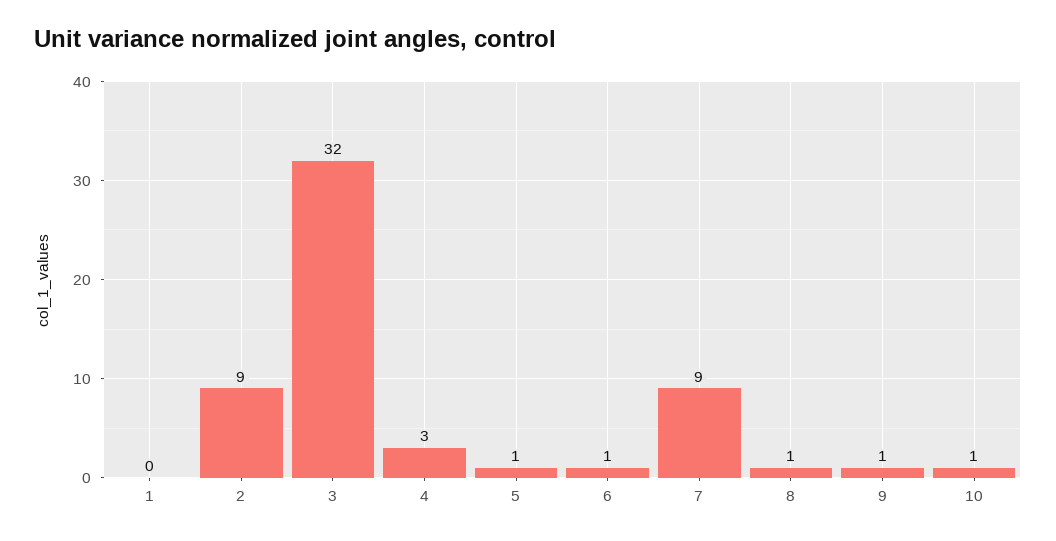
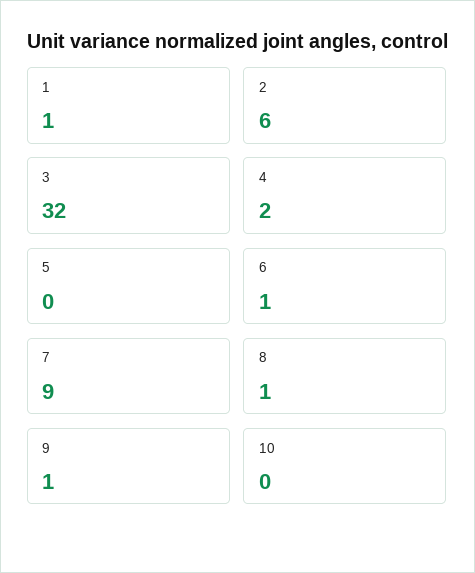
1: 0 -> 1
2: 9 -> 6
4: 3 -> 2
5: 1 -> 0
10: 1 -> 0

